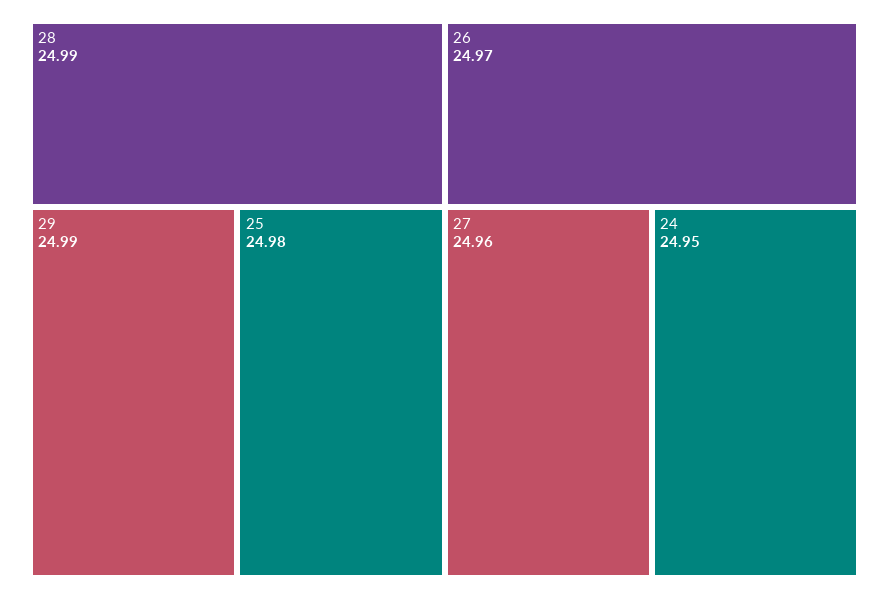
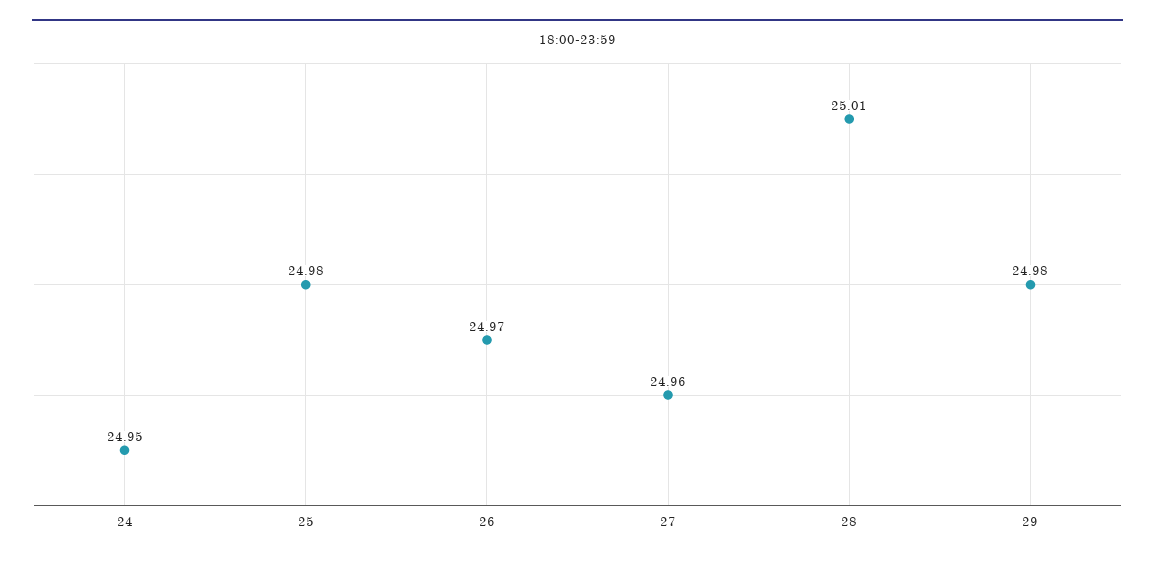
28: 24.99 -> 25.01
29: 24.99 -> 24.98

